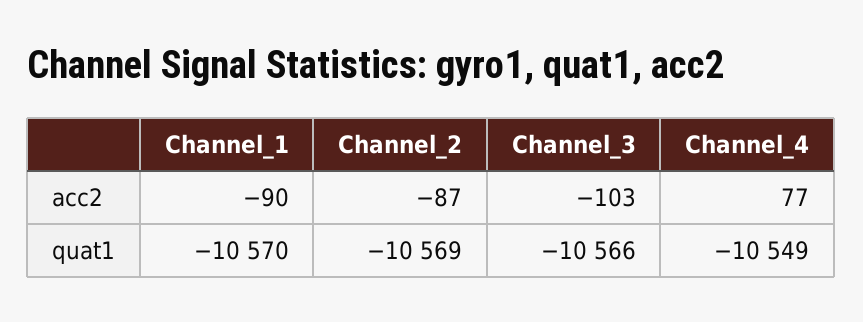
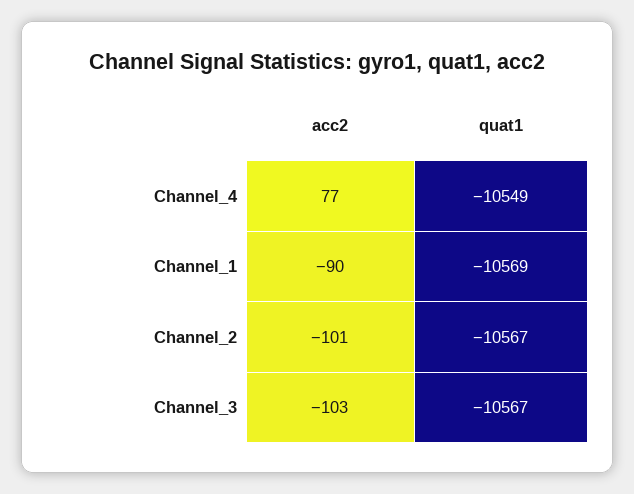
Channel_2, acc2: -87 -> -101
Channel_1, quat1: -10570 -> -10569
Channel_2, quat1: -10569 -> -10567
Channel_3, quat1: -10566 -> -10567

